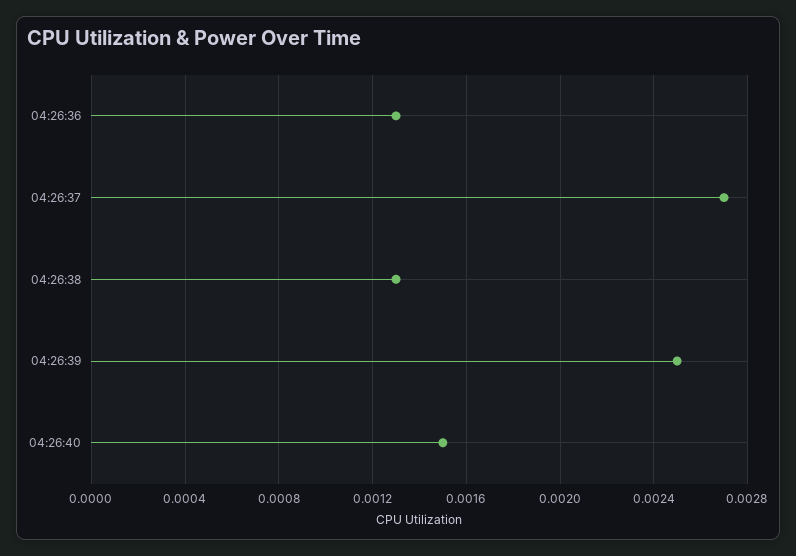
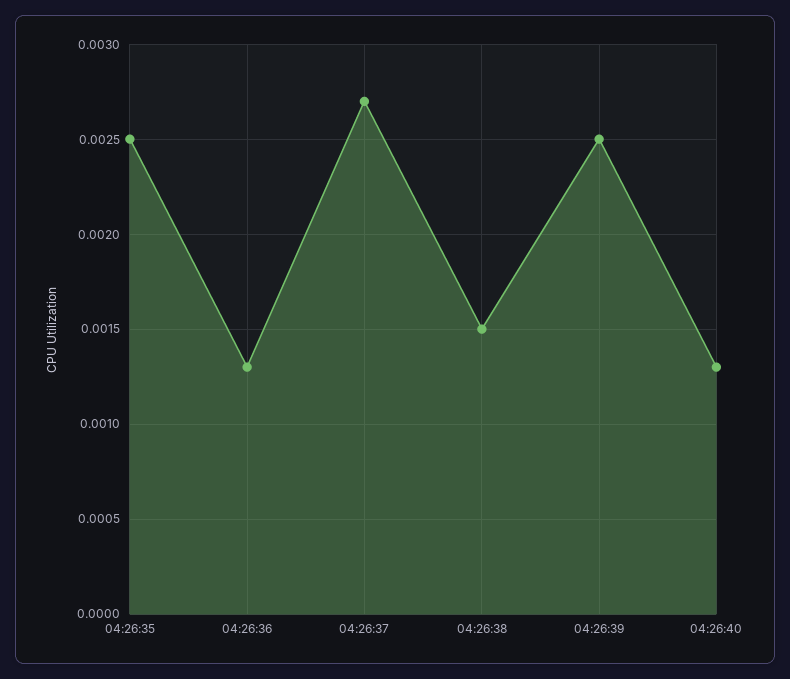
04:26:38: 0.0013 -> 0.0015
04:26:40: 0.0015 -> 0.0013
04:26:35: none -> 0.0025

